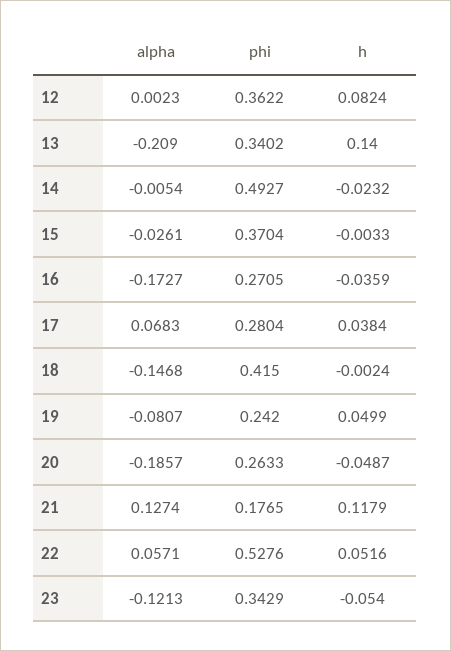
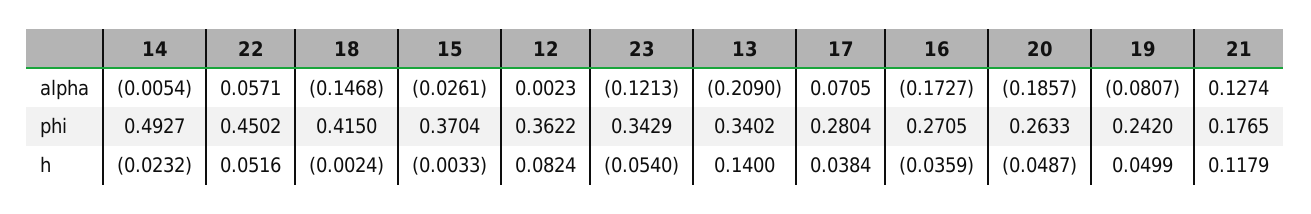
alpha, 17: 0.0683 -> 0.0705
phi, 22: 0.5276 -> 0.4502

